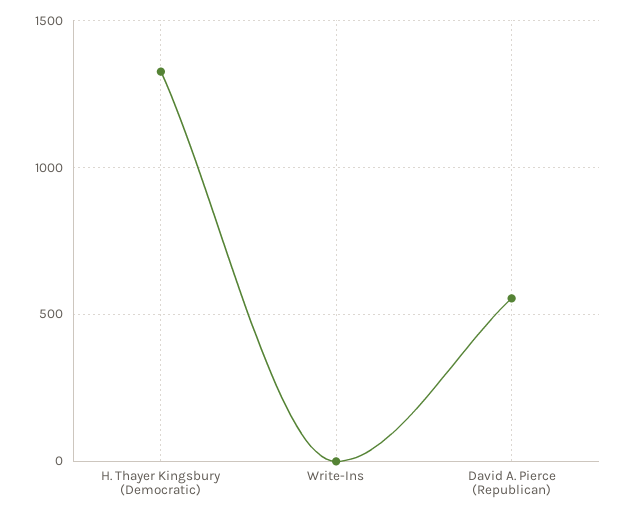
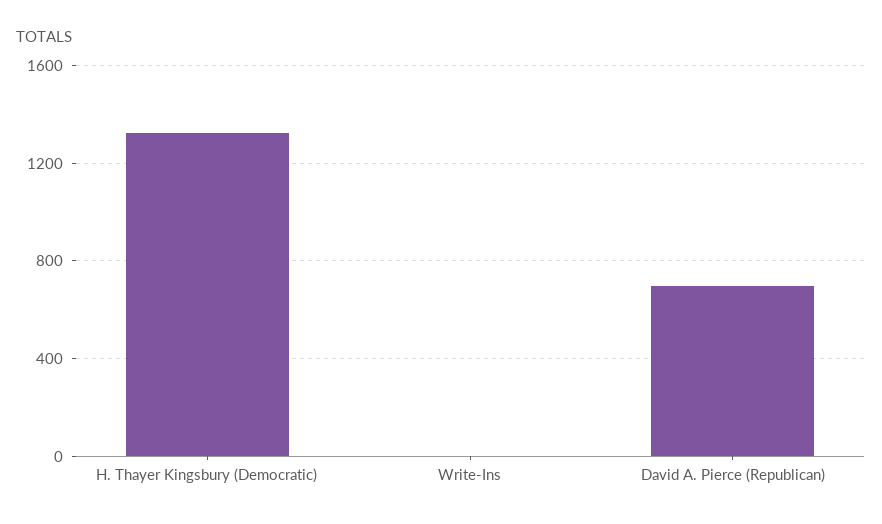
David A. Pierce (Republican): 550 -> 700

